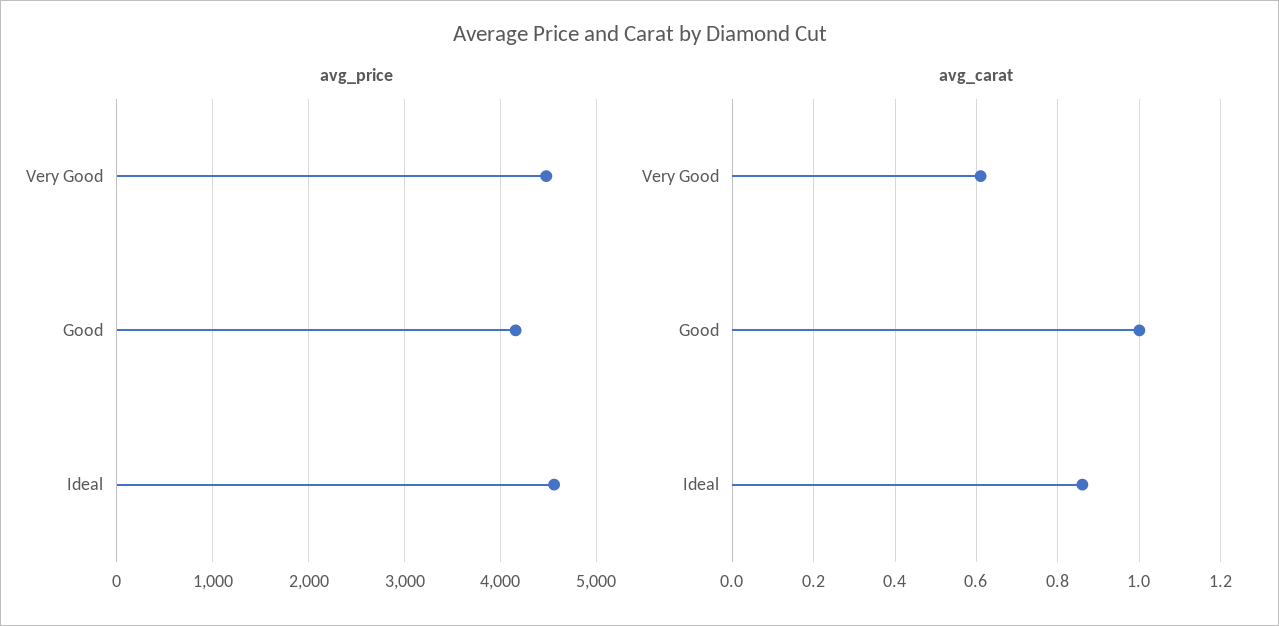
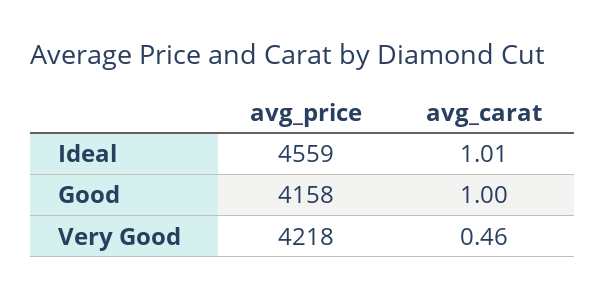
avg_price, Very Good: 4500 -> 4218
avg_carat, Very Good: 0.6 -> 0.46
avg_carat, Ideal: 0.85 -> 1.01

